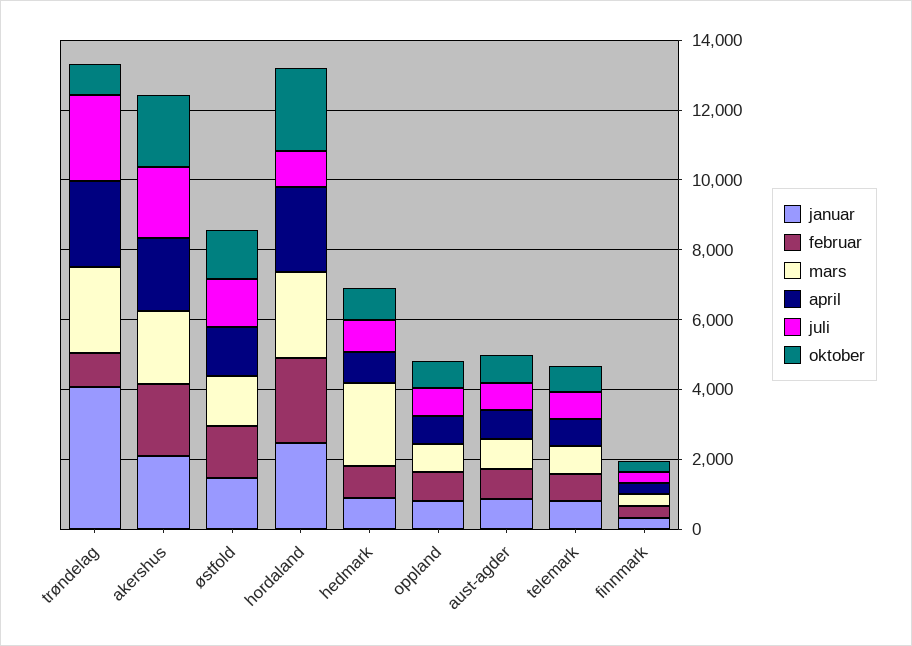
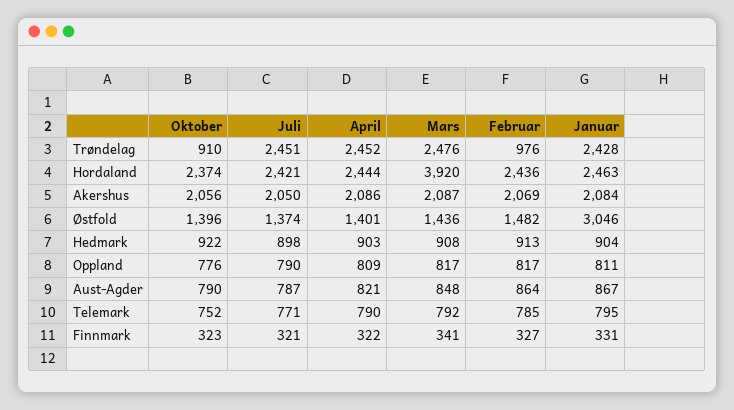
januar, trøndelag: 4000 -> 2428
januar, østfold: 1500 -> 3046
mars, hordaland: 2500 -> 3920
juli, hordaland: 1000 -> 2421
mars, hedmark: 2500 -> 908

